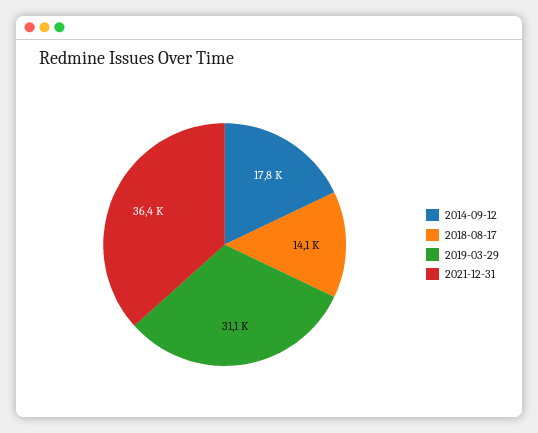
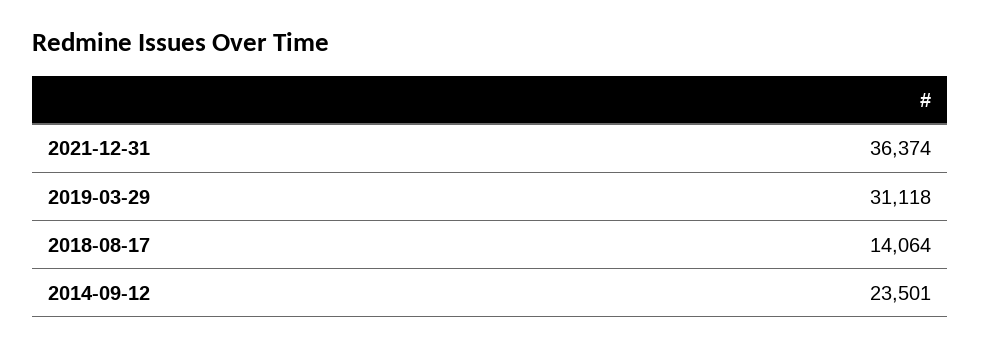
2014-09-12: 17800 -> 23501

